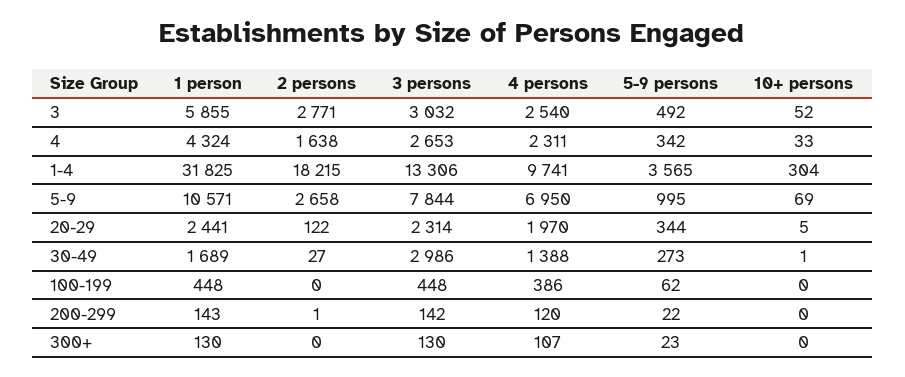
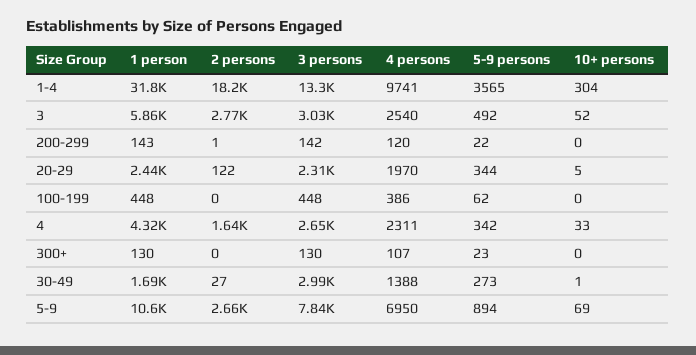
5-9 persons, 5-9: 995 -> 894

